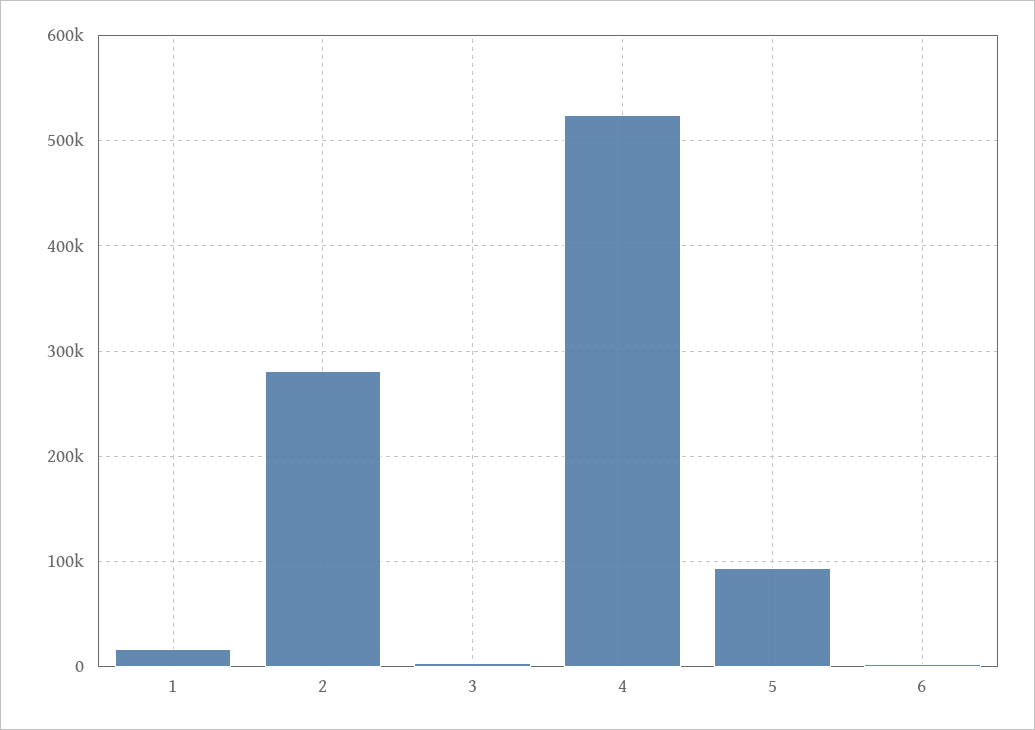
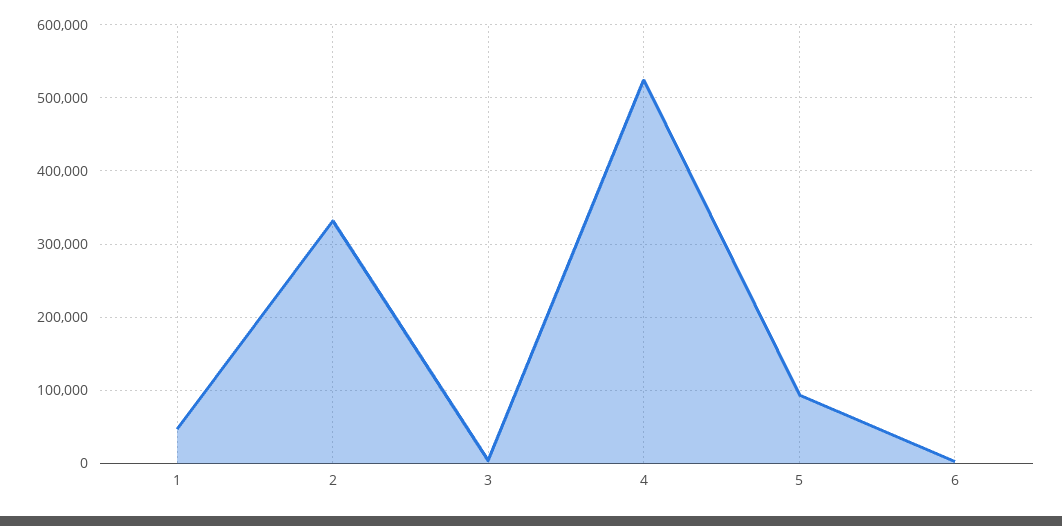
1: 20000 -> 50000
2: 280000 -> 330000

